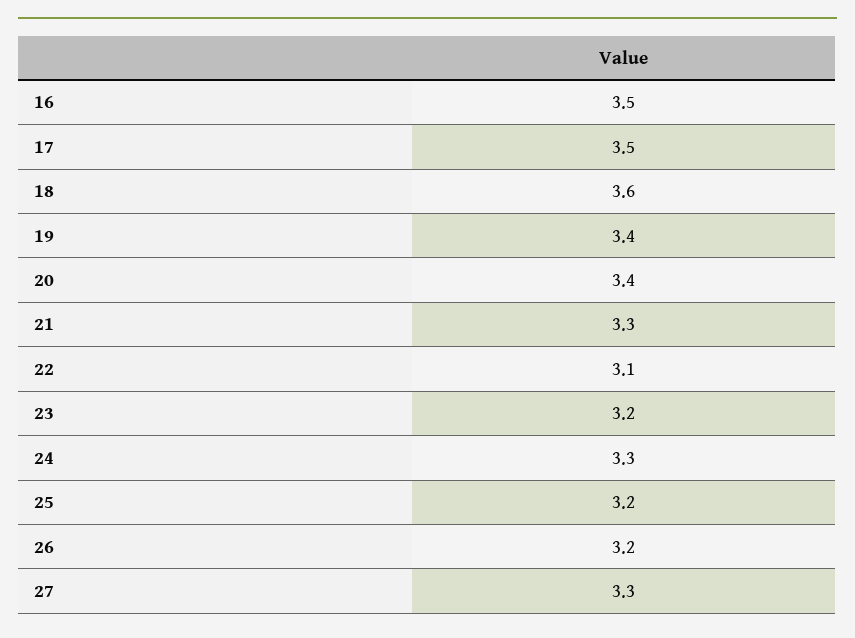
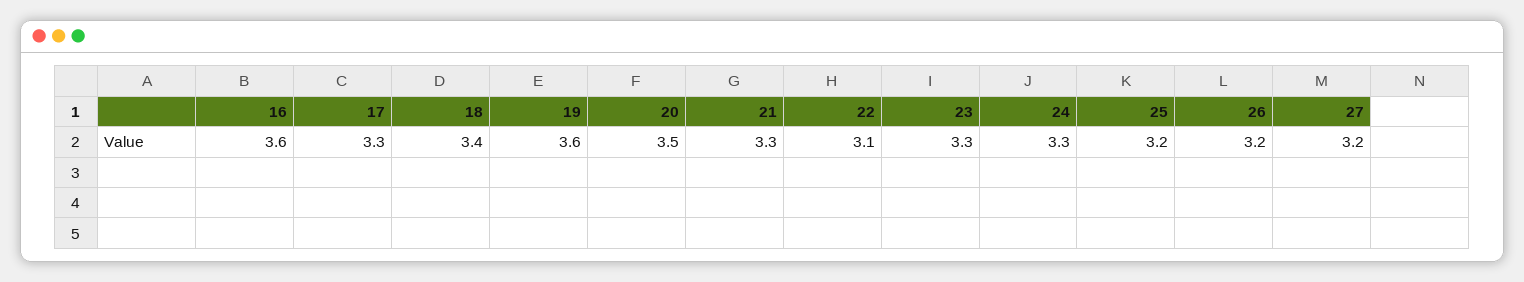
16: 3.5 -> 3.6
17: 3.5 -> 3.3
18: 3.6 -> 3.4
19: 3.4 -> 3.6
20: 3.4 -> 3.5
23: 3.2 -> 3.3
27: 3.3 -> 3.2

